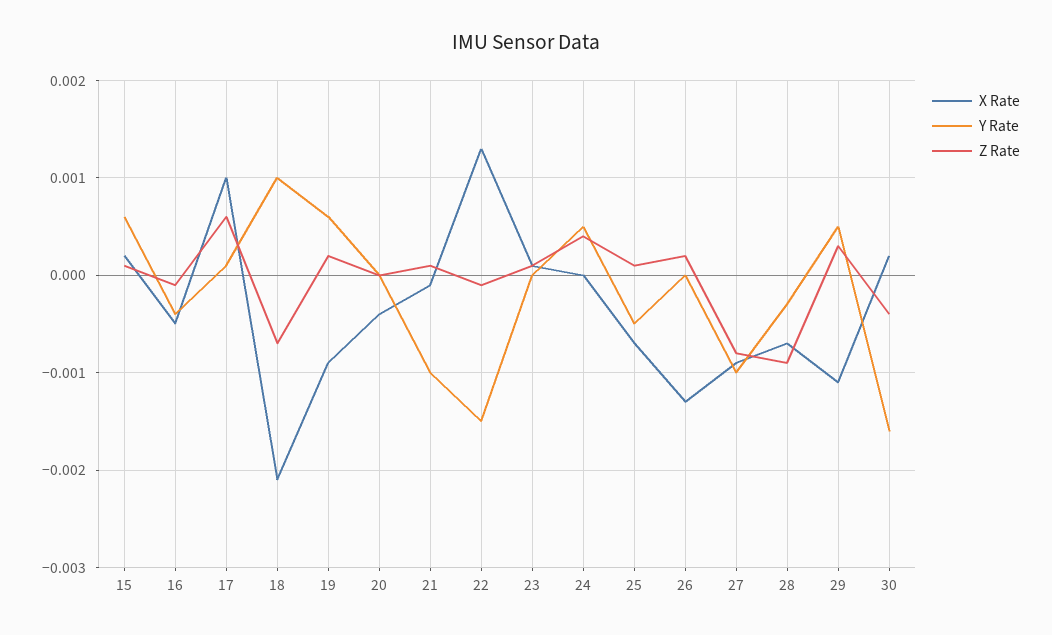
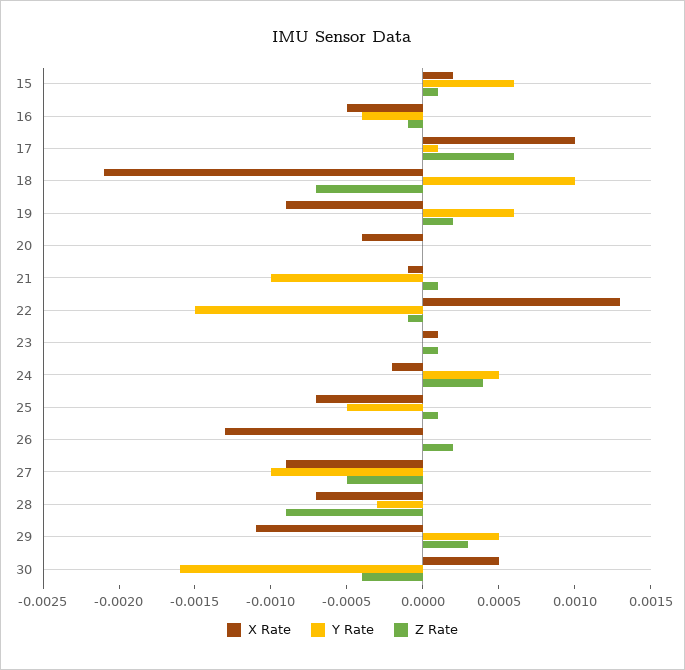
X Rate, 24: 0 -> -0.0002
Z Rate, 27: -0.0008 -> -0.0005
X Rate, 30: 0.0002 -> 0.0005

